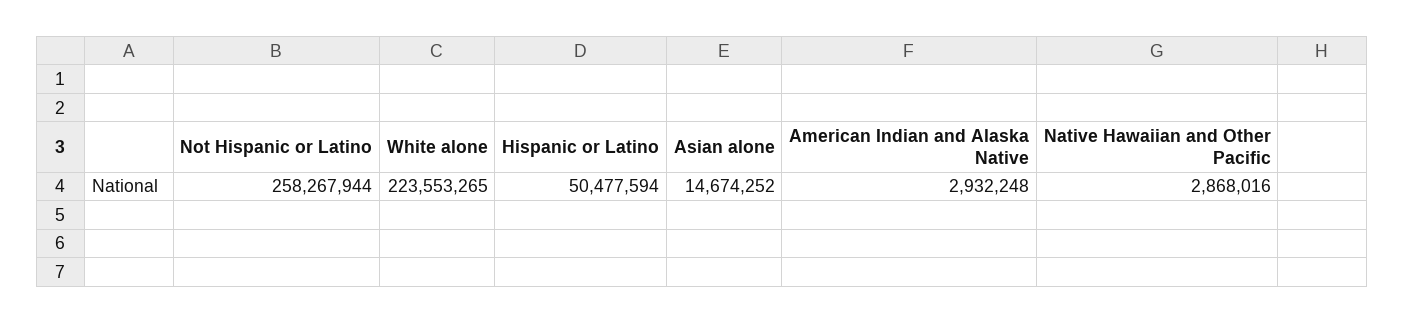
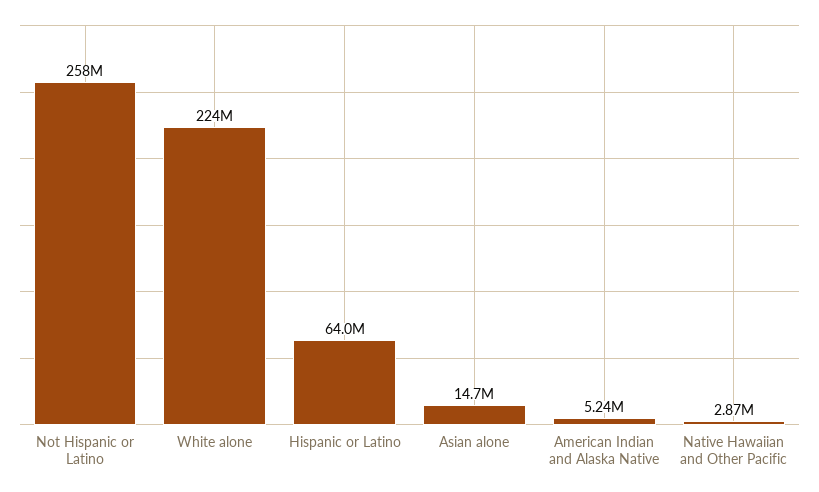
Hispanic or Latino: 50477594 -> 64000000
American Indian and Alaska Native: 2932248 -> 5240000

